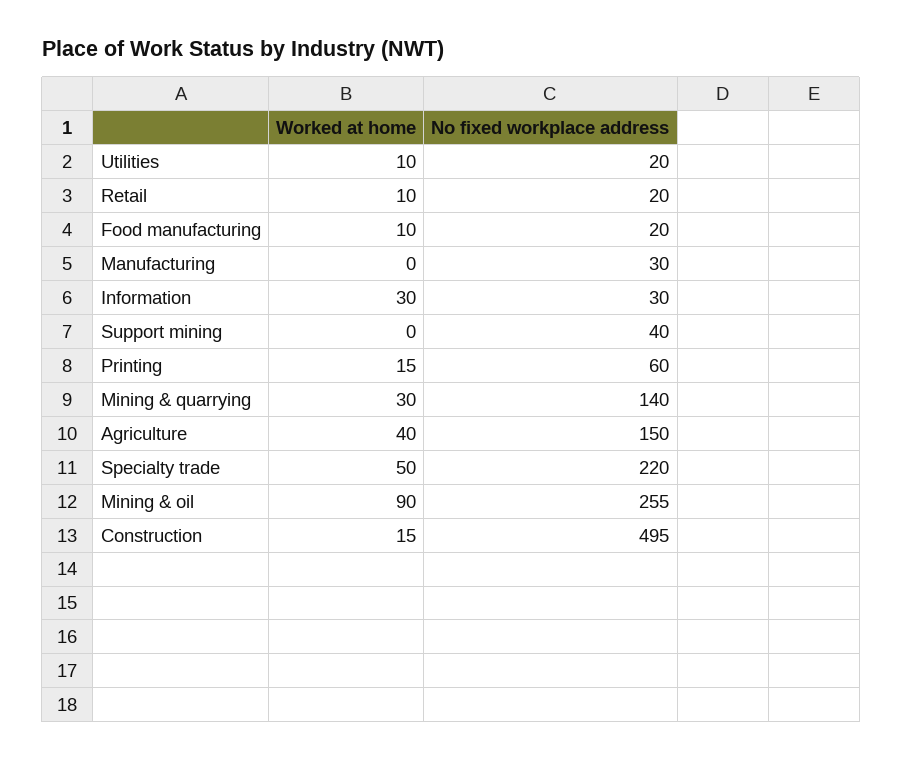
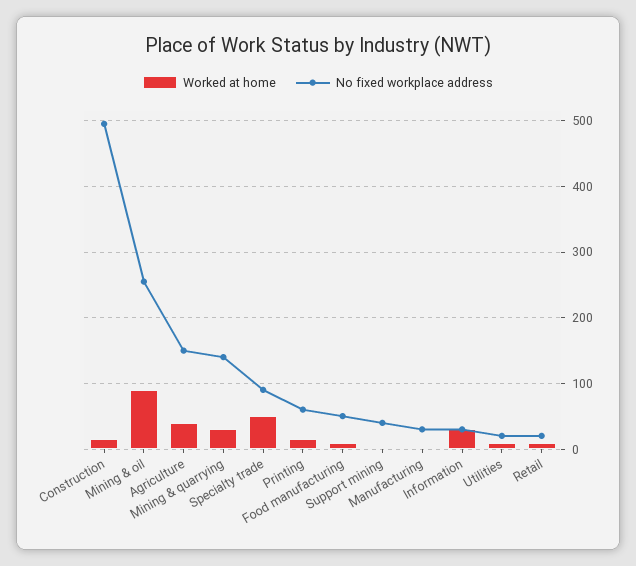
No fixed workplace address, Food manufacturing: 20 -> 50
No fixed workplace address, Specialty trade: 220 -> 90

